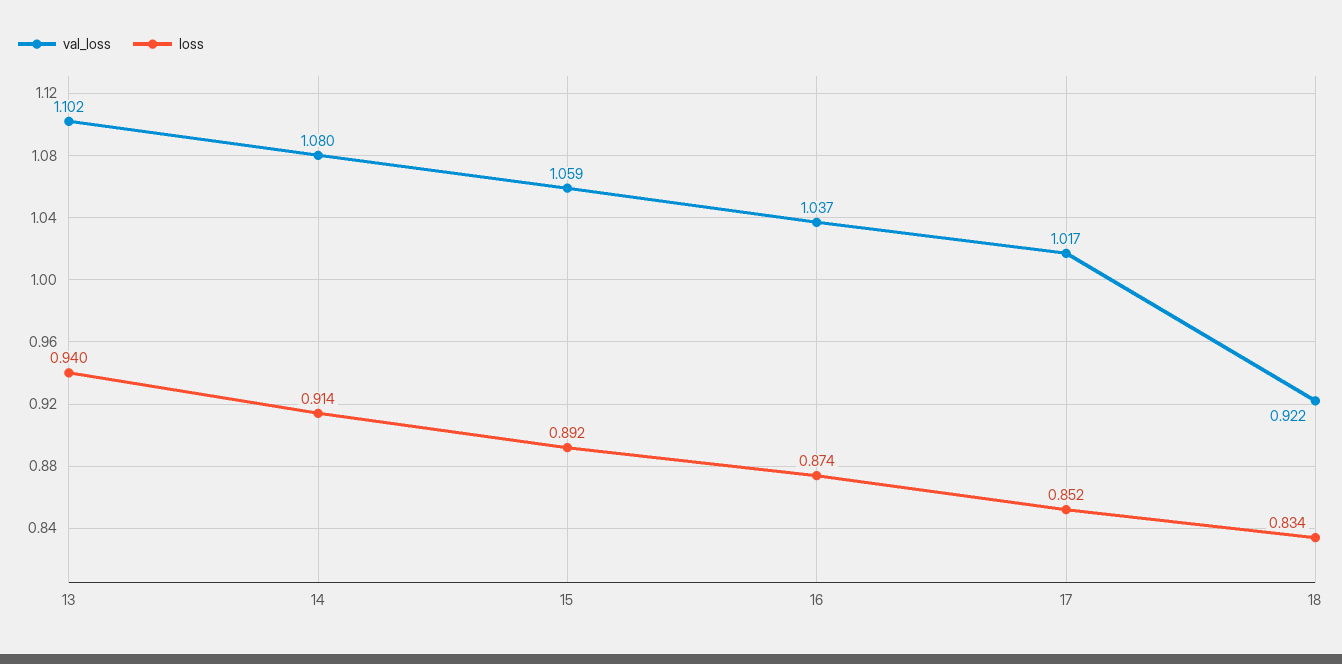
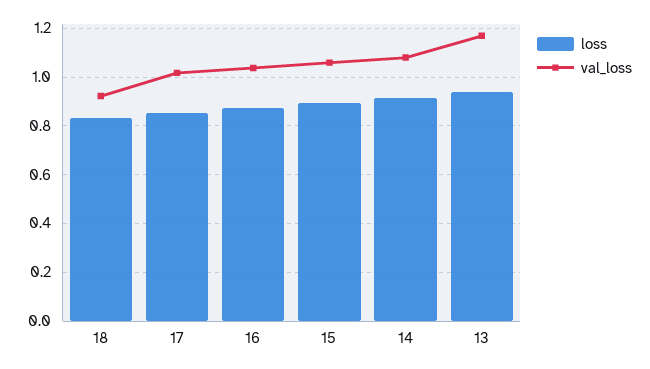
val_loss, 13: 1.102 -> 1.175

